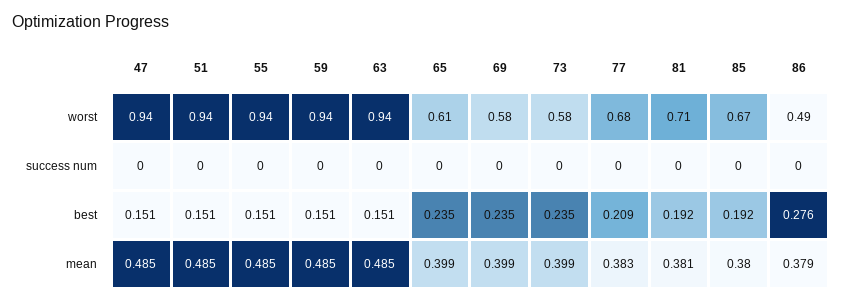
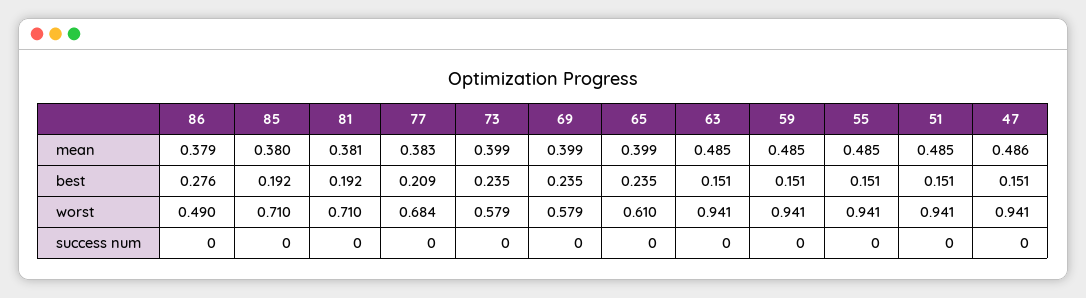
85, worst: 0.67 -> 0.71
47, mean: 0.485 -> 0.486

